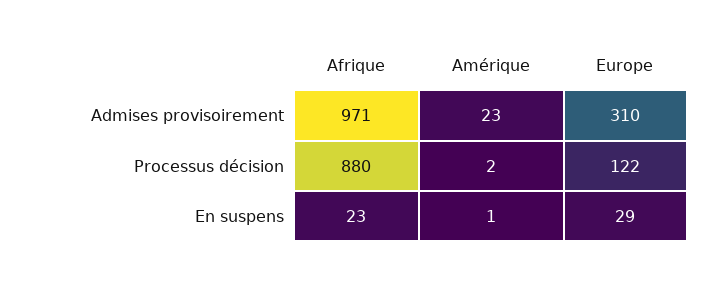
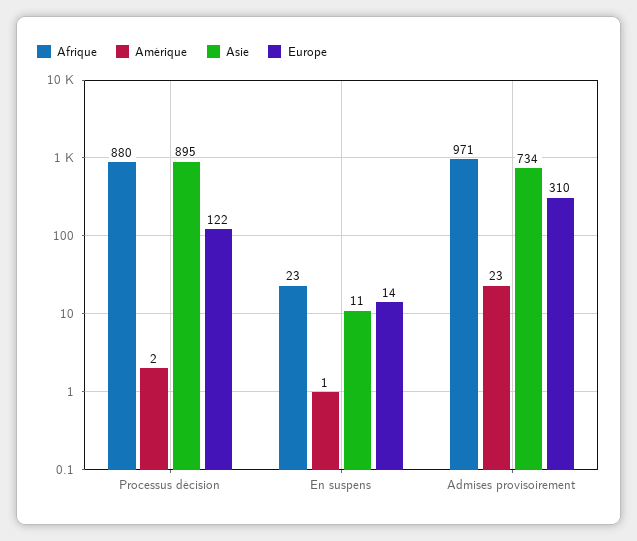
Europe, En suspens: 29 -> 14
Asie, Processus décision: none -> 895
Asie, En suspens: none -> 11
Asie, Admises provisoirement: none -> 734

